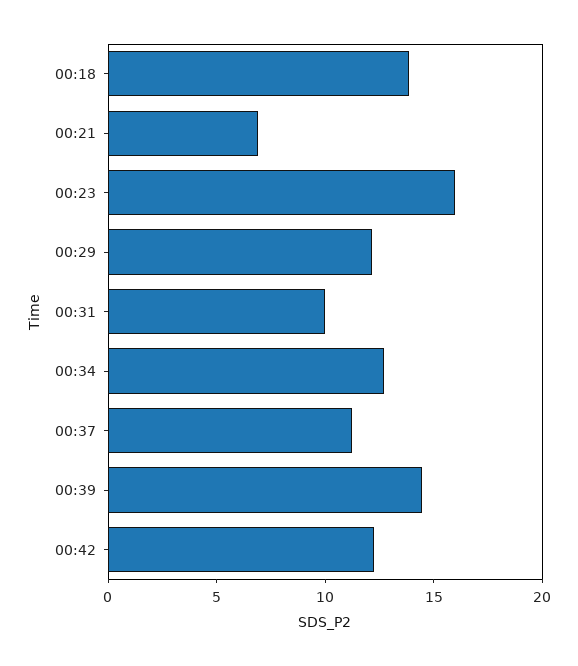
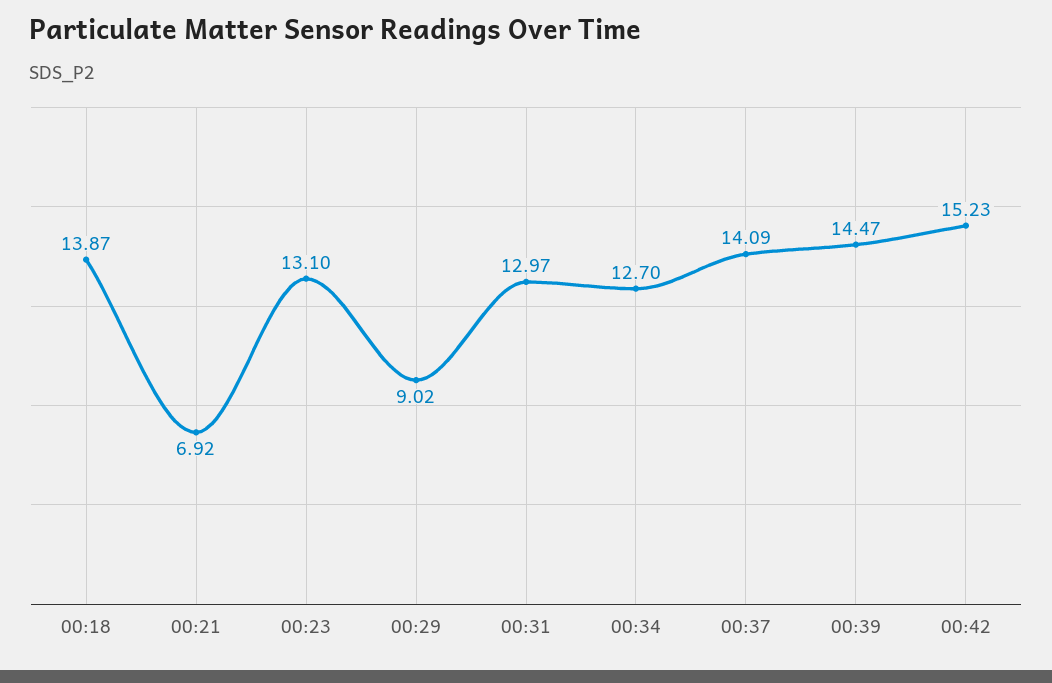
00:23: 16 -> 13.1
00:29: 12 -> 9.02
00:31: 10 -> 12.97
00:37: 11 -> 14.09
00:42: 12 -> 15.23

